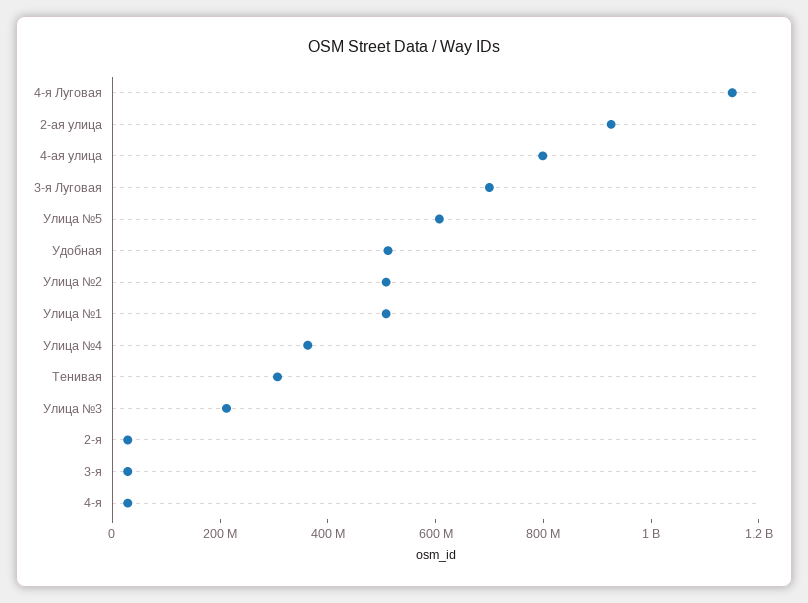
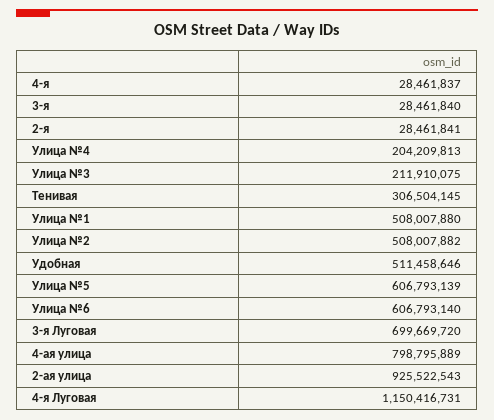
Улица №4: 350000000 -> 204209813
Улица №6: none -> 606793140

